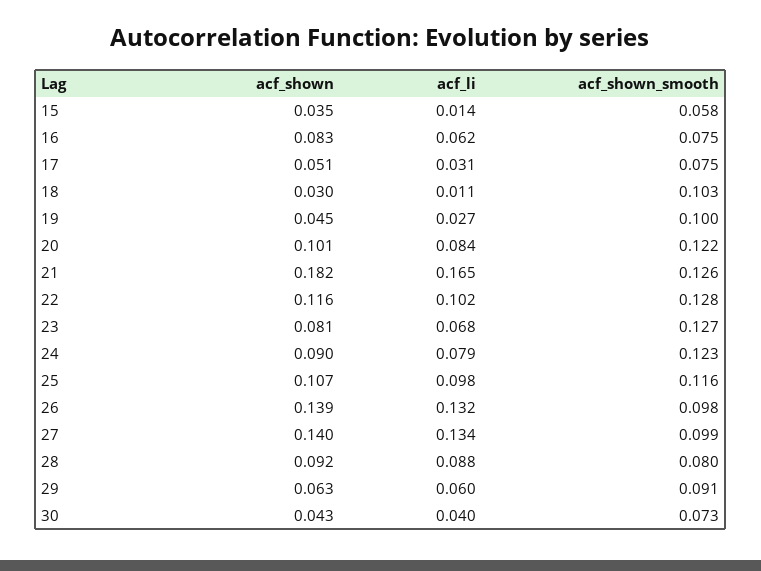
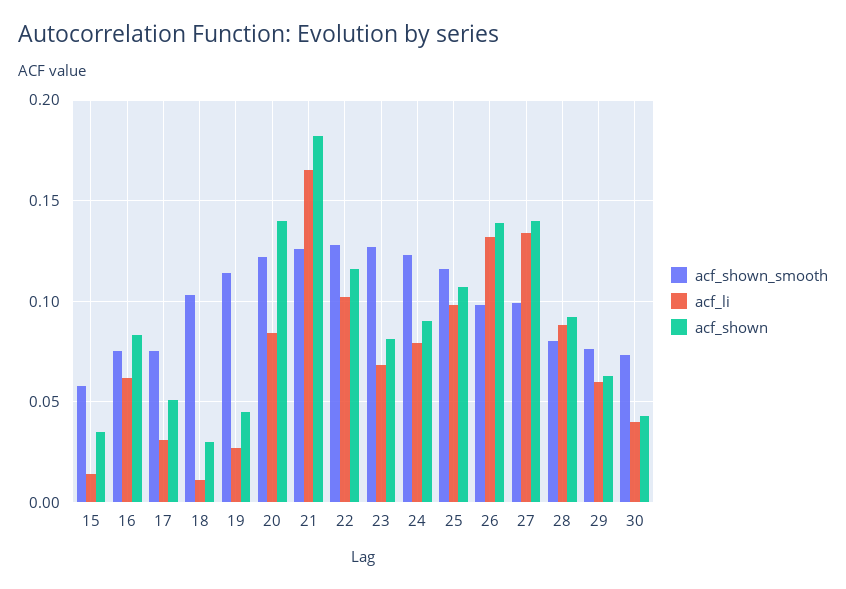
acf_shown_smooth, 19: 0.1 -> 0.115
acf_shown, 20: 0.101 -> 0.14
acf_shown_smooth, 29: 0.091 -> 0.075

